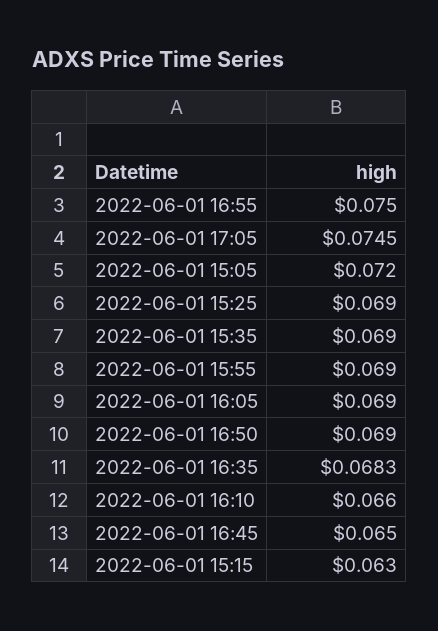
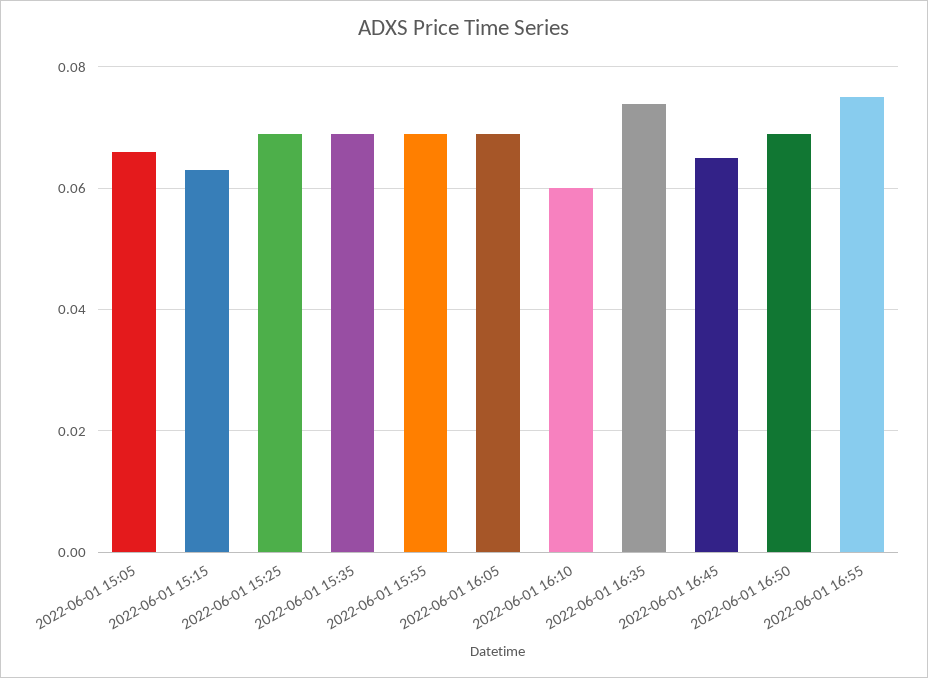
2022-06-01 17:05: 0.0745 -> none
2022-06-01 15:05: 0.072 -> 0.066
2022-06-01 16:35: 0.0683 -> 0.074
2022-06-01 16:10: 0.066 -> 0.06

